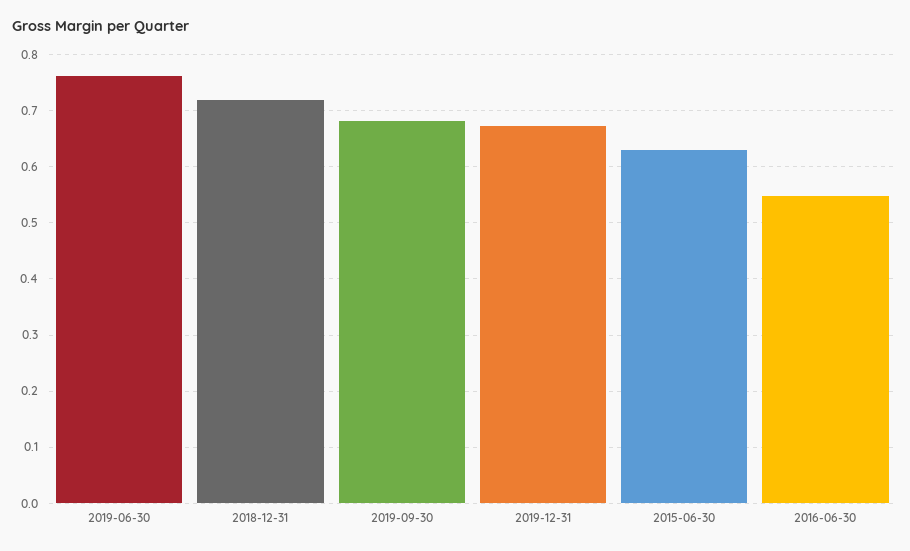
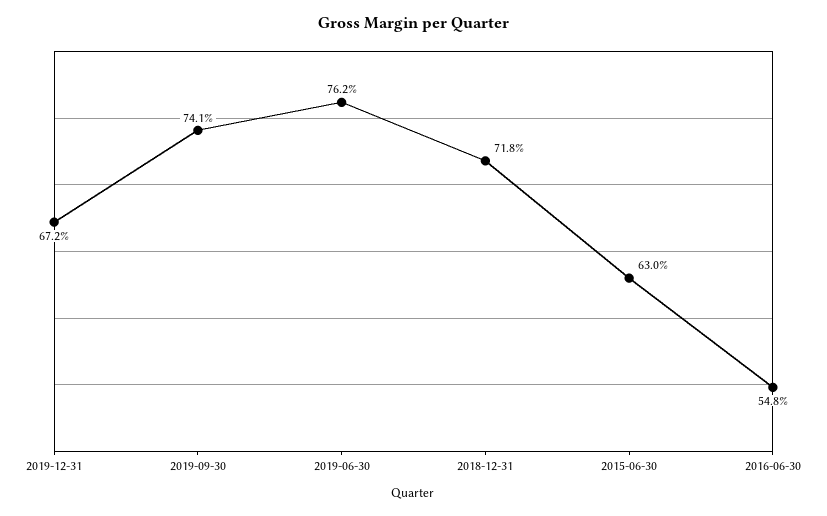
2019-09-30: 0.68 -> 0.741

